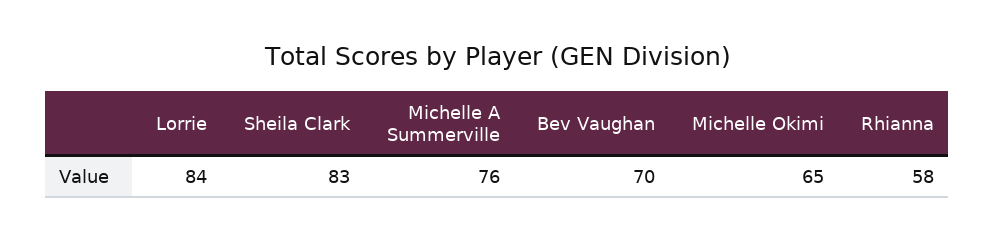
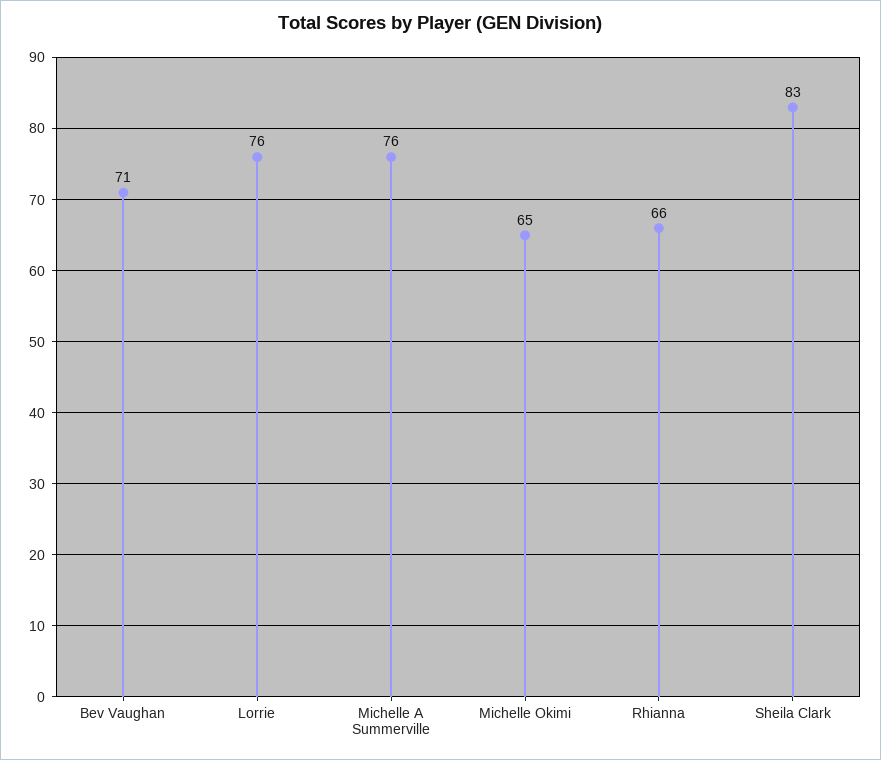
Lorrie: 84 -> 76
Bev Vaughan: 70 -> 71
Rhianna: 58 -> 66

